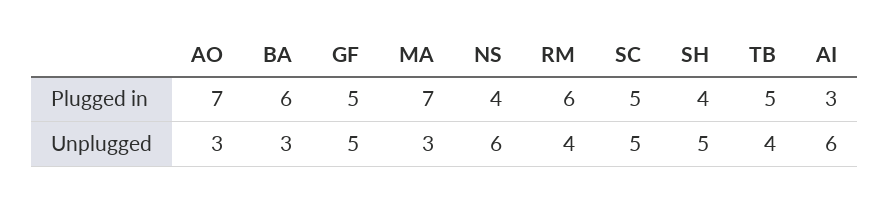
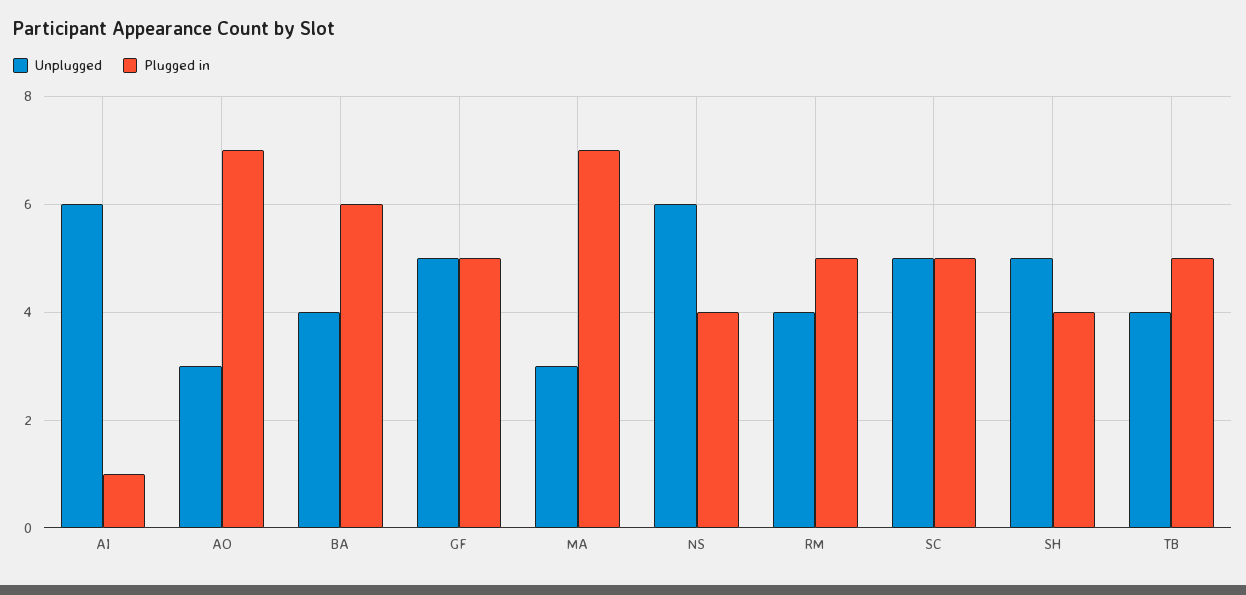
Plugged in, RM: 6 -> 5
Plugged in, AI: 3 -> 1
Unplugged, BA: 3 -> 4

